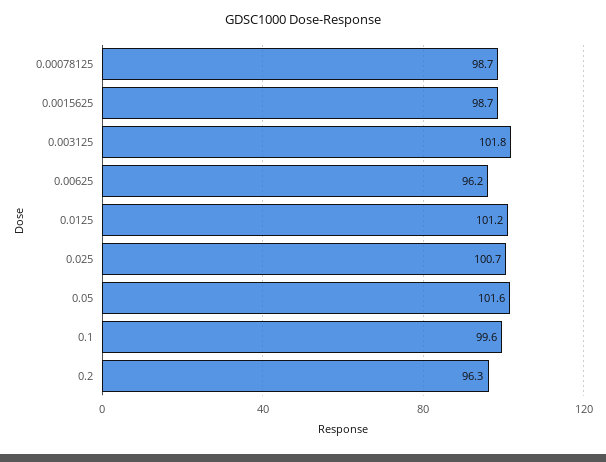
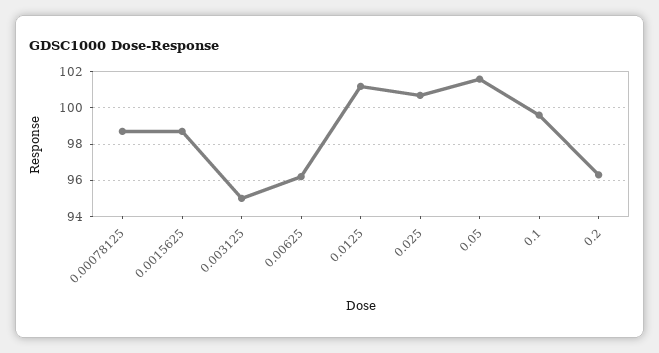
0.003125: 101.8 -> 95

